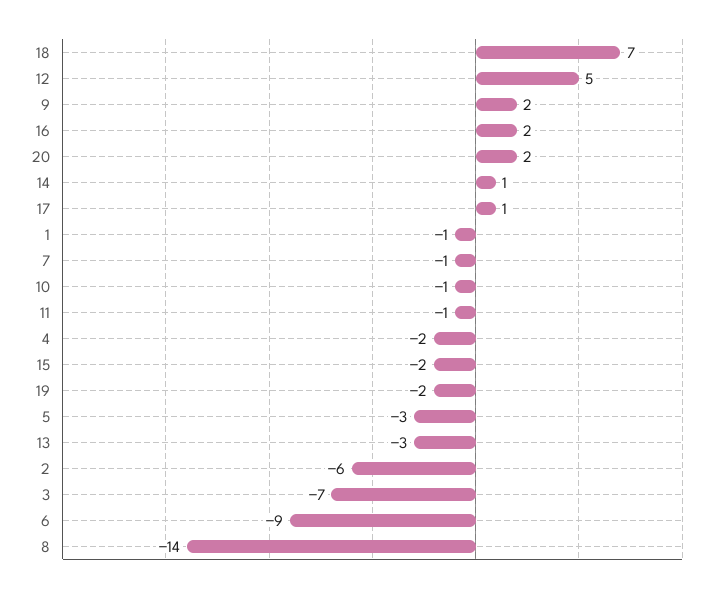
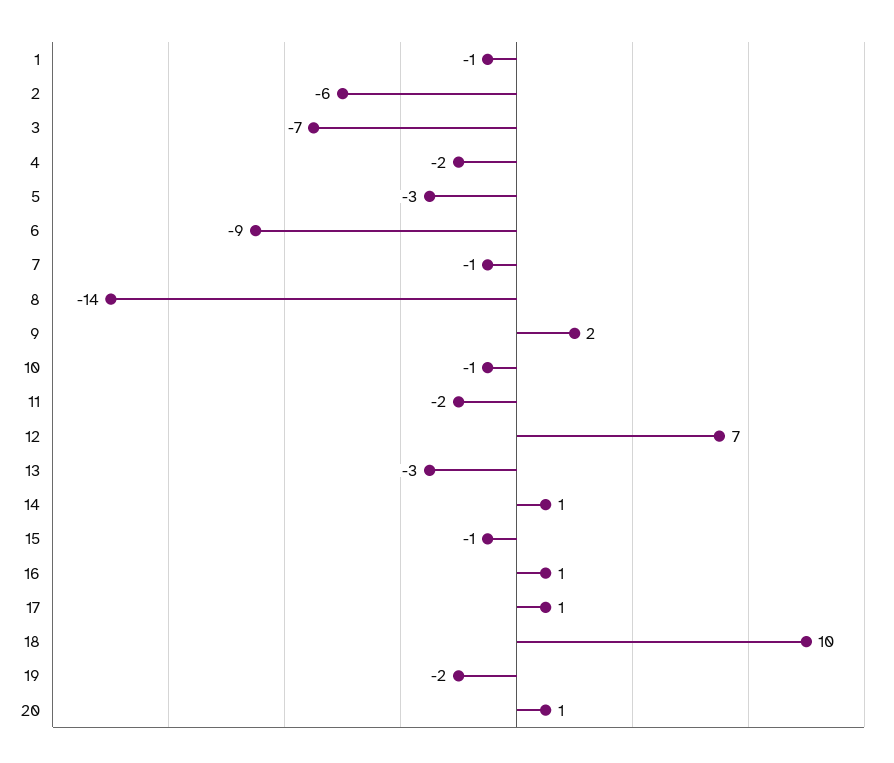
18: 7 -> 10
12: 5 -> 7
16: 2 -> 1
20: 2 -> 1
11: -1 -> -2
15: -2 -> -1

